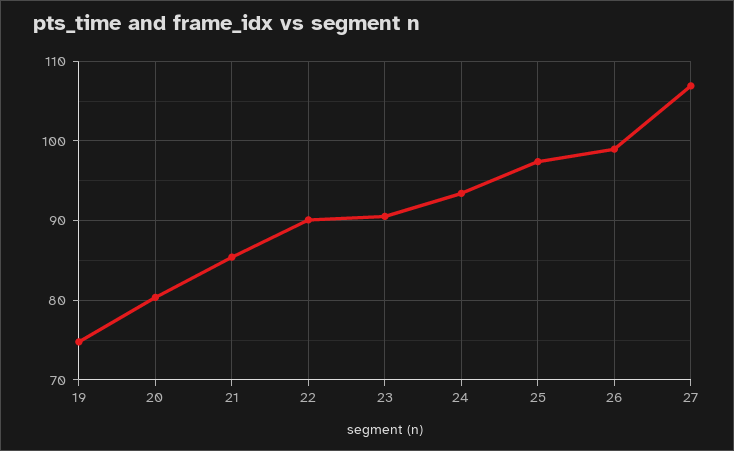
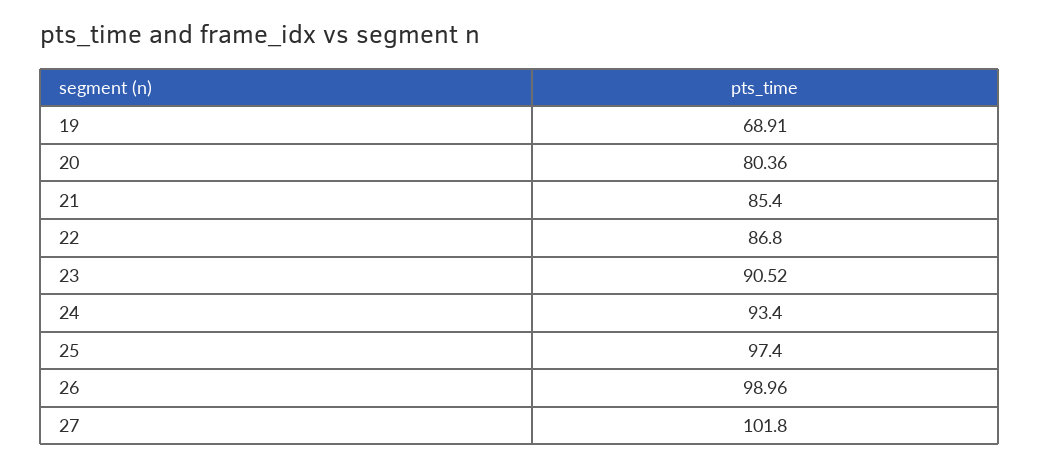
19: 75 -> 68.91
22: 90 -> 86.8
27: 107 -> 101.8

